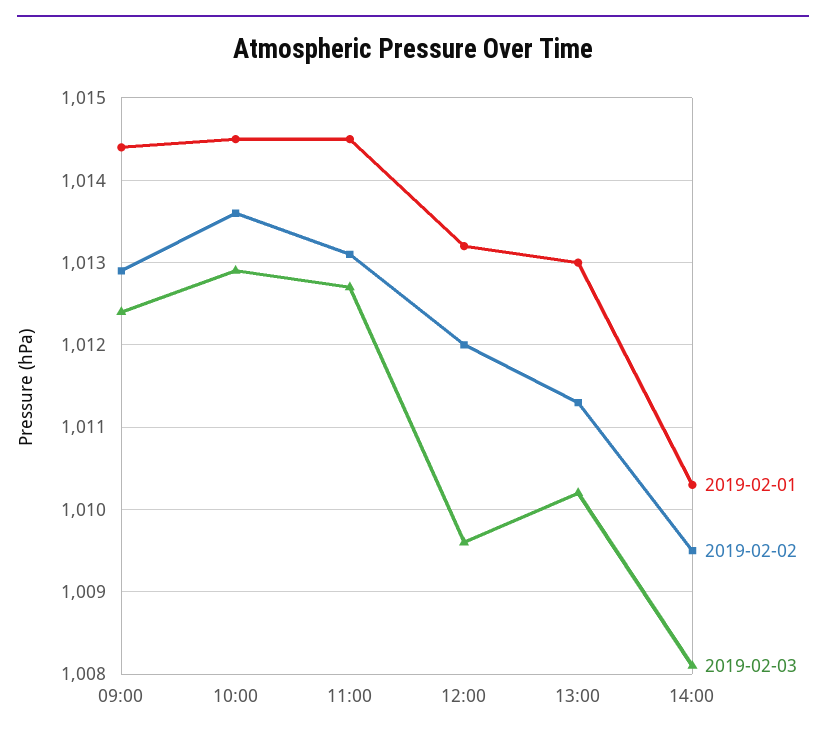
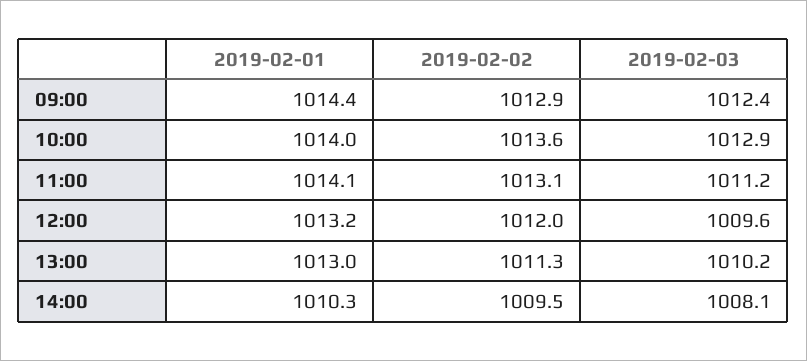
2019-02-01, 10:00: 1014.5 -> 1014
2019-02-01, 11:00: 1014.5 -> 1014.1
2019-02-03, 11:00: 1012.7 -> 1011.2

